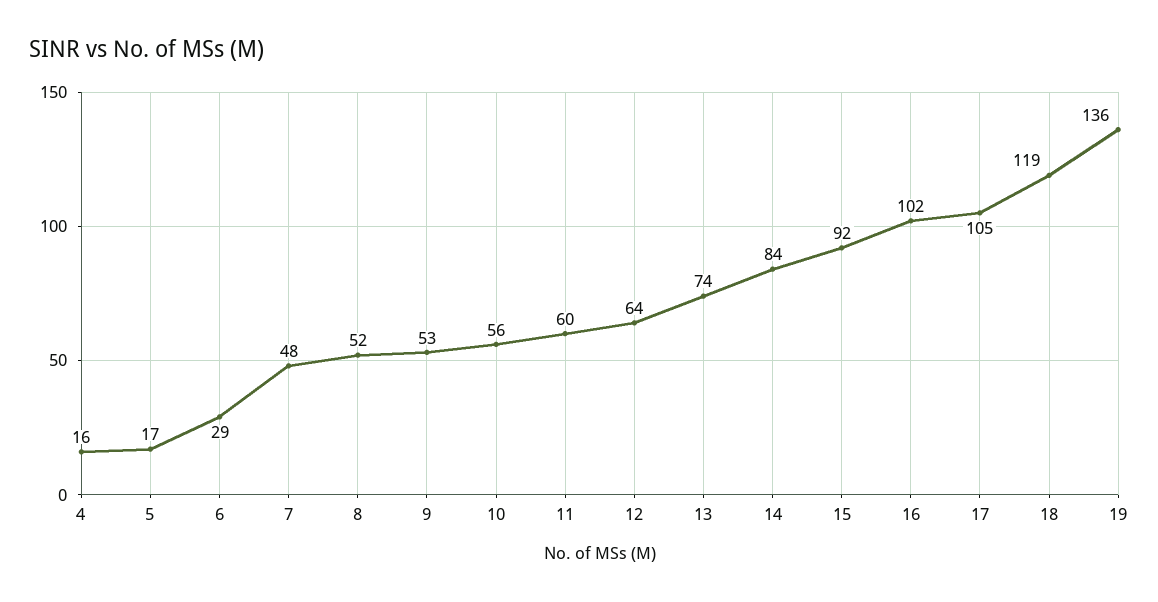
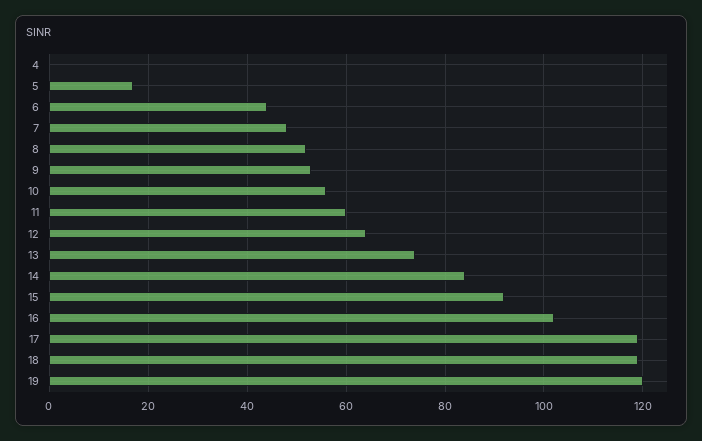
4: 16 -> 0
6: 29 -> 45
17: 105 -> 120
19: 136 -> 120

